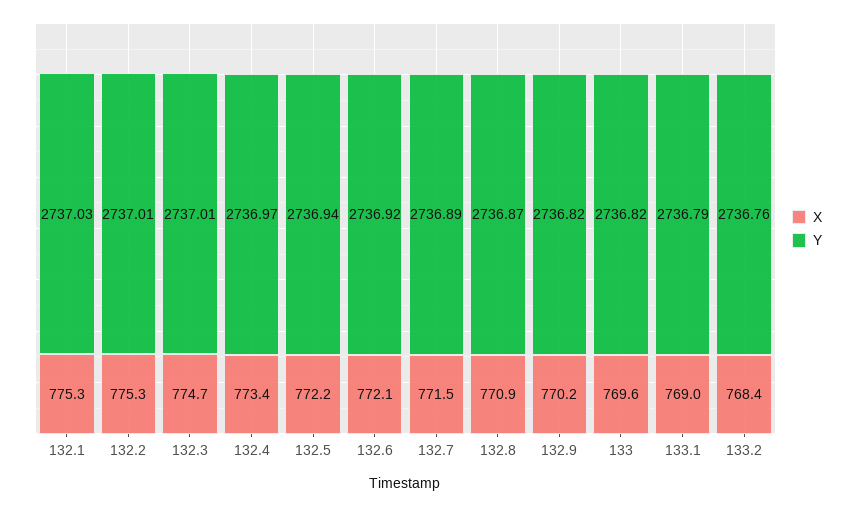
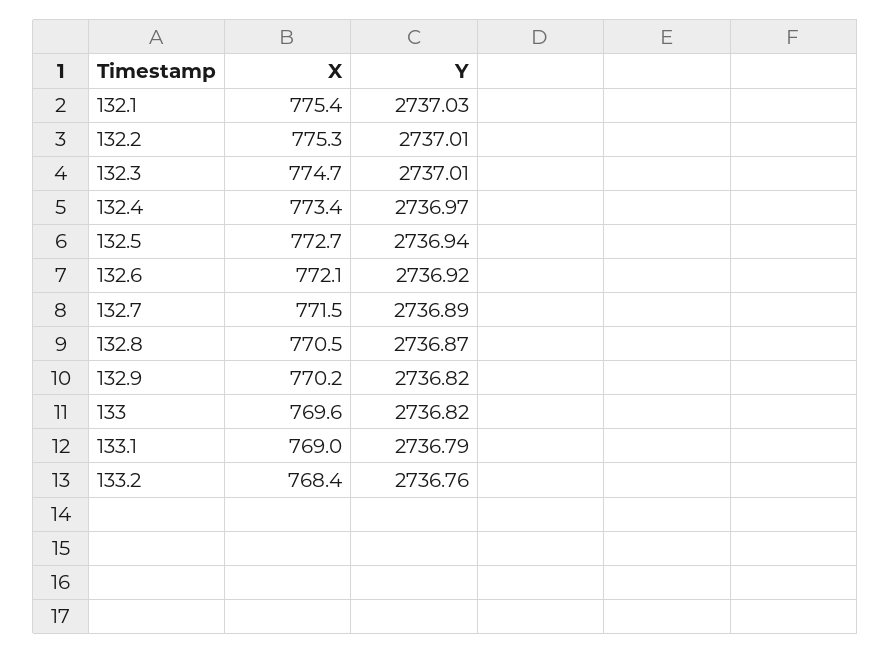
X, 132.1: 775.3 -> 775.4
X, 132.5: 772.2 -> 772.7
X, 132.8: 770.9 -> 770.5

